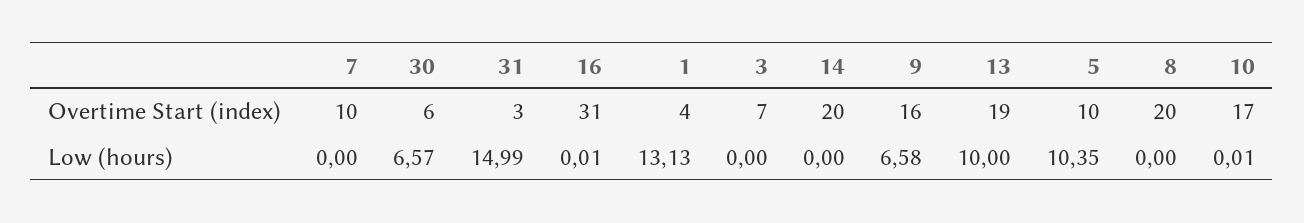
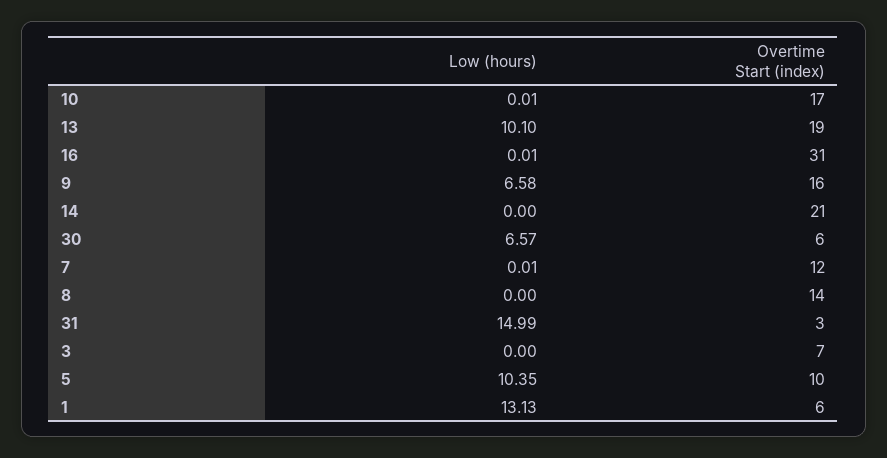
7, Overtime Start (index): 10 -> 12
1, Overtime Start (index): 4 -> 6
14, Overtime Start (index): 20 -> 21
8, Overtime Start (index): 20 -> 14
7, Low (hours): 0 -> 0.01
13, Low (hours): 10 -> 10.1

